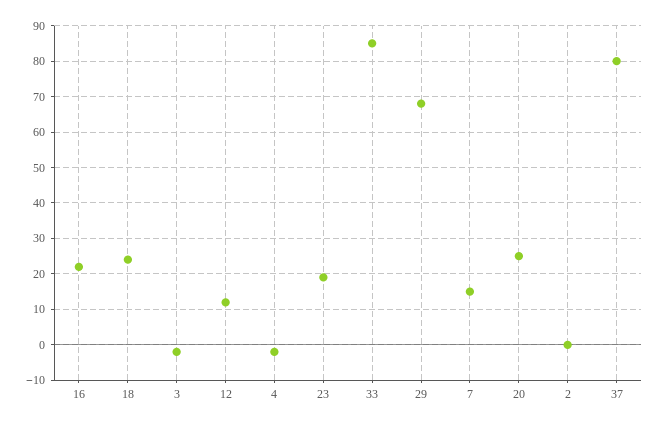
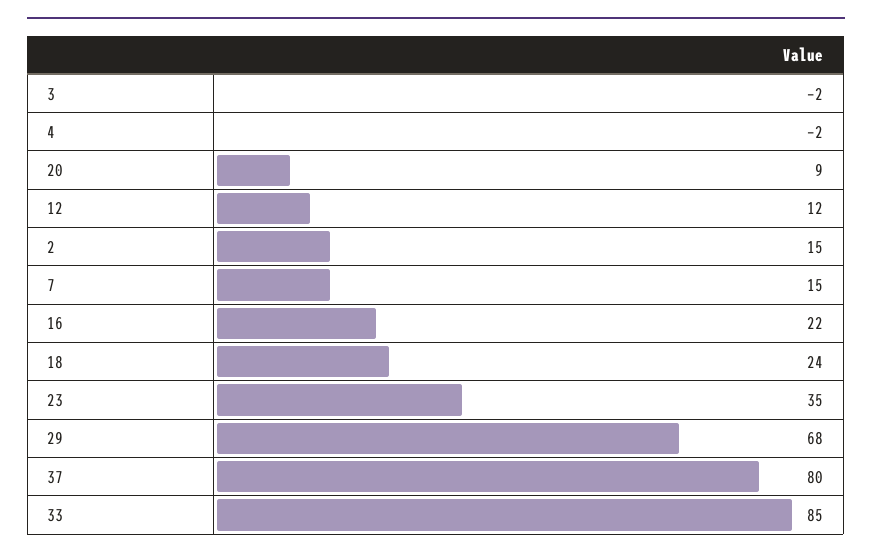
23: 20 -> 35
20: 25 -> 9
2: 0 -> 15

